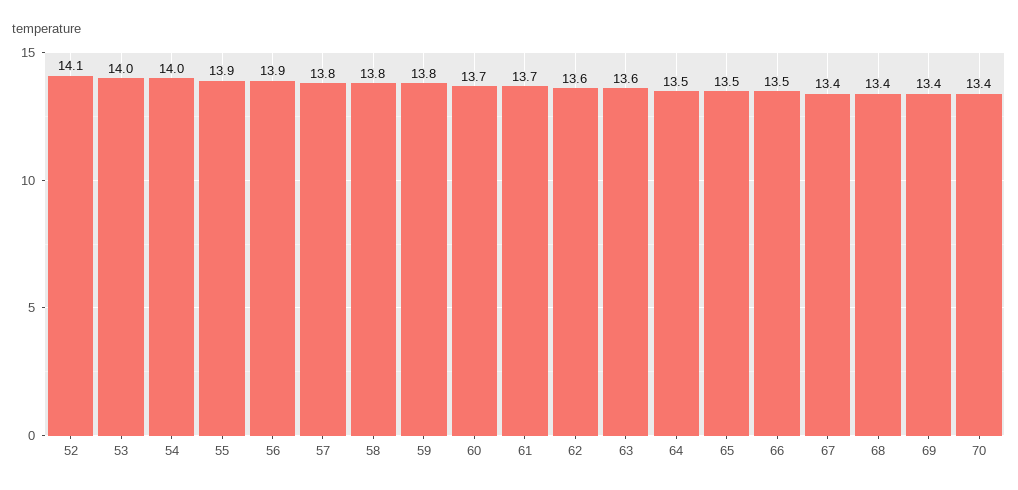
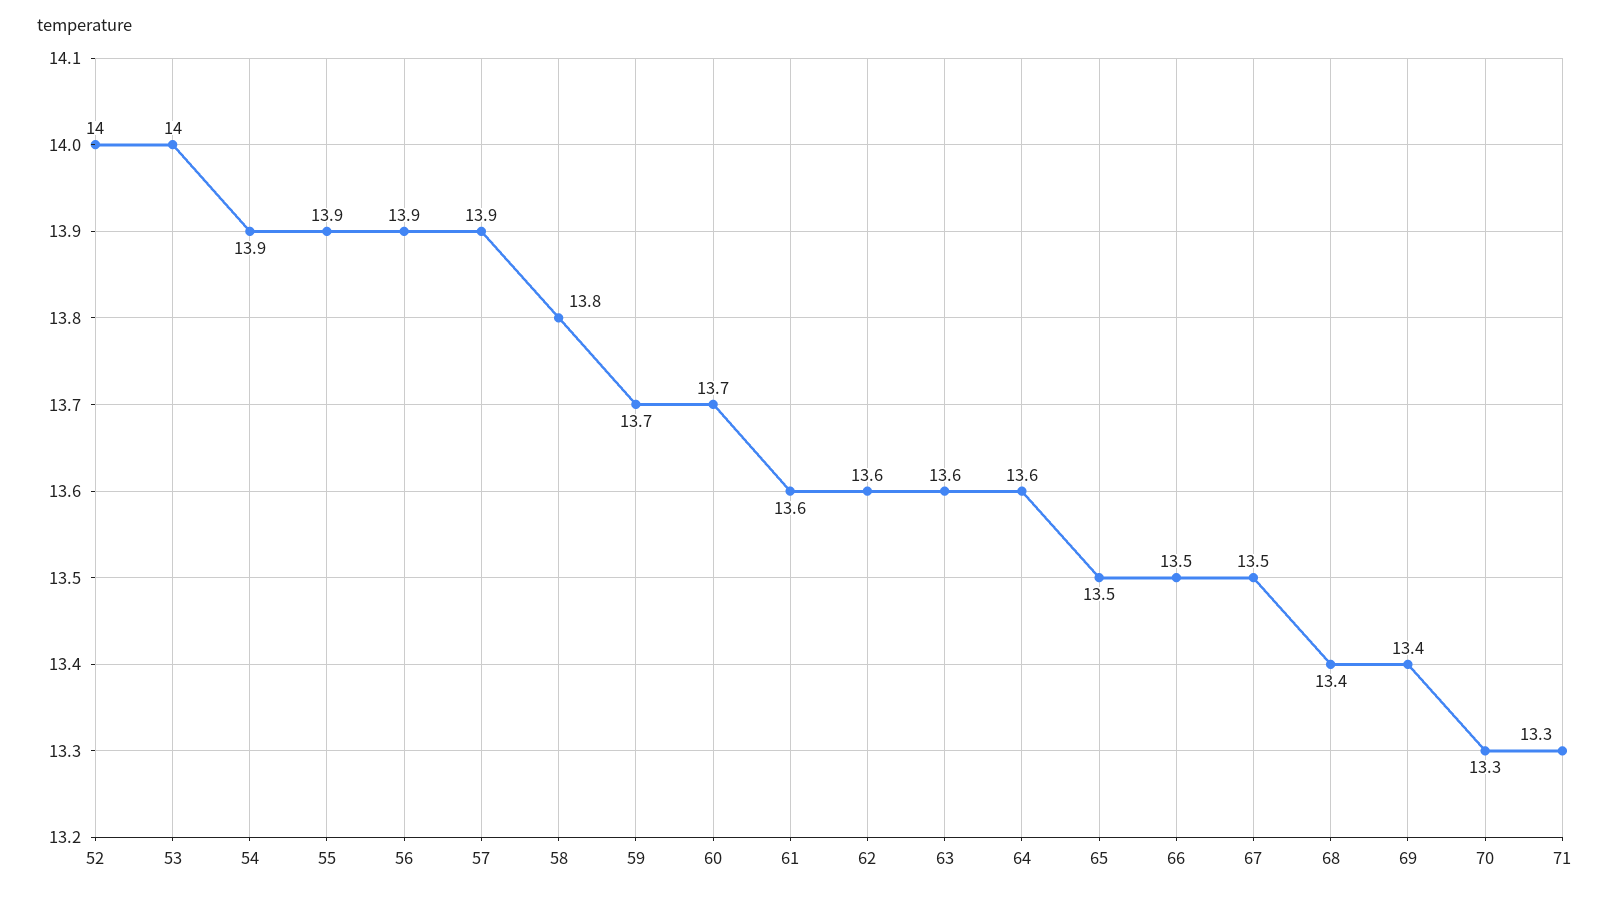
52: 14.1 -> 14
54: 14 -> 13.9
57: 13.8 -> 13.9
59: 13.8 -> 13.7
61: 13.7 -> 13.6
64: 13.5 -> 13.6
67: 13.4 -> 13.5
70: 13.4 -> 13.3
71: none -> 13.3

